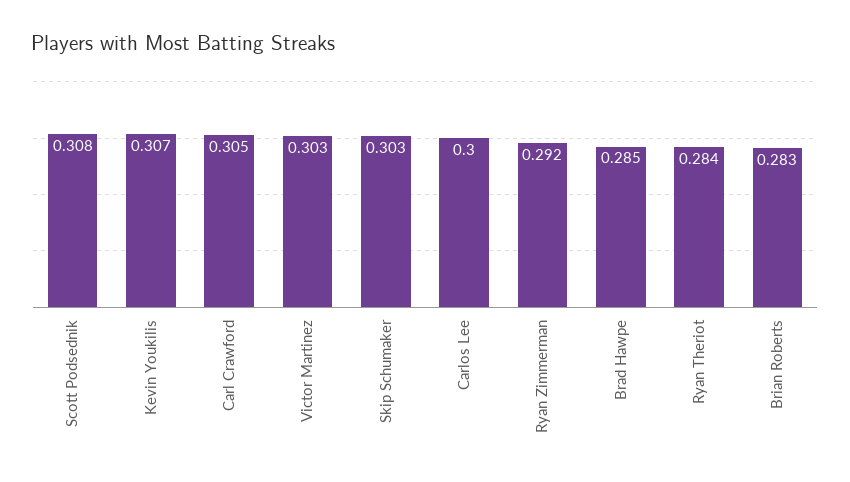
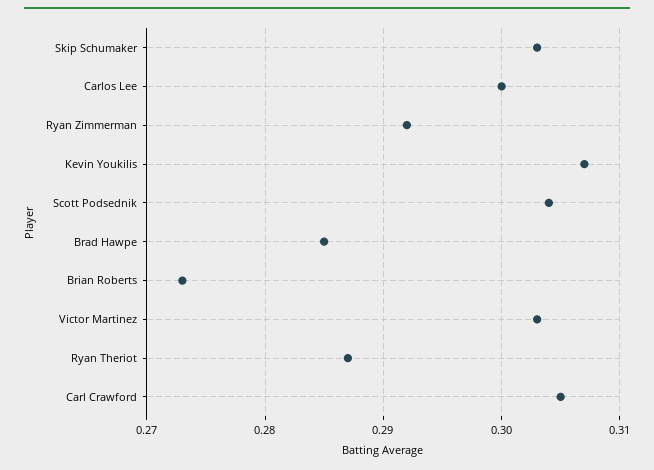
Scott Podsednik: 0.308 -> 0.304
Ryan Theriot: 0.284 -> 0.287
Brian Roberts: 0.283 -> 0.273

